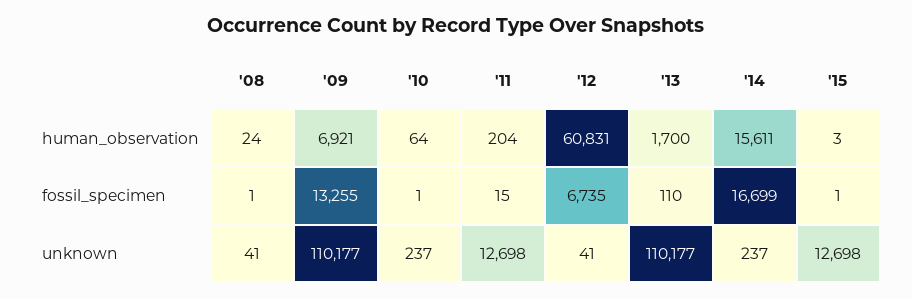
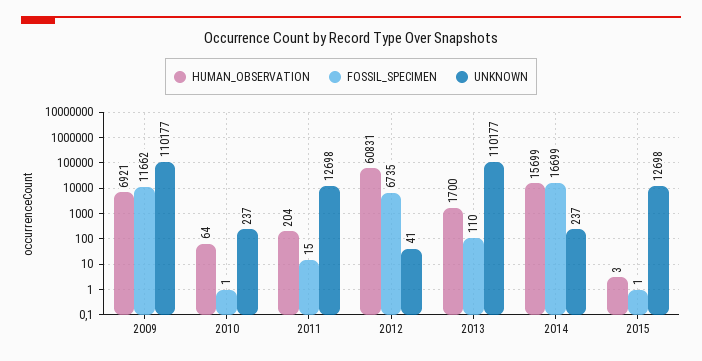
human_observation, '08: 24 -> none
human_observation, '14: 15611 -> 15699
fossil_specimen, '08: 1 -> none
fossil_specimen, '09: 13255 -> 11662
unknown, '08: 41 -> none

